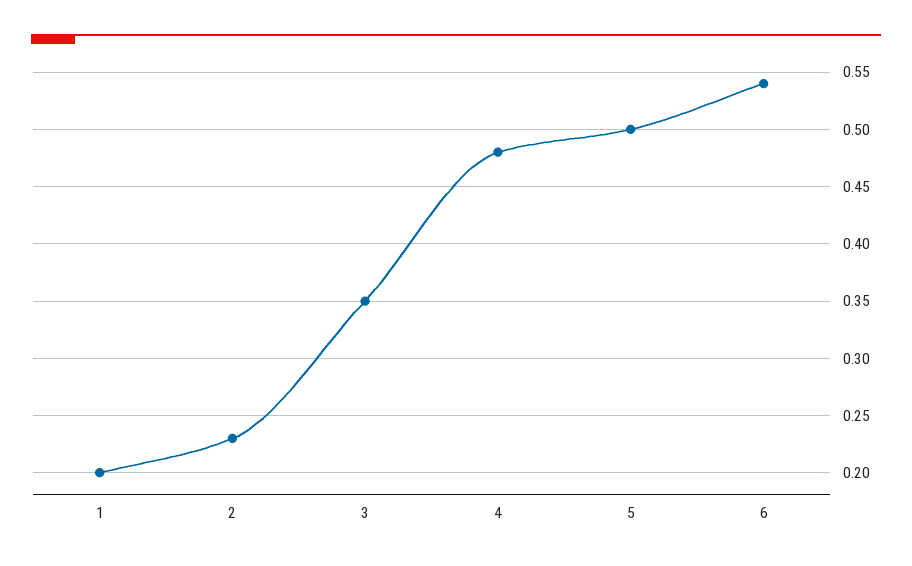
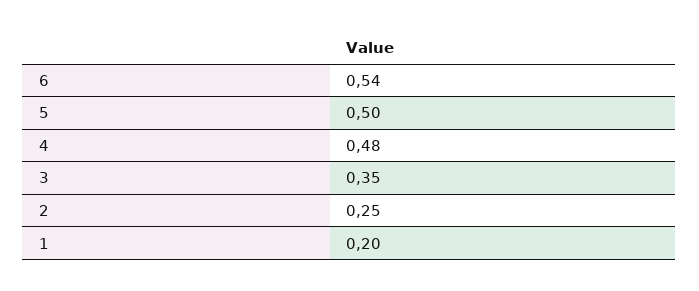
2: 0.23 -> 0.25

